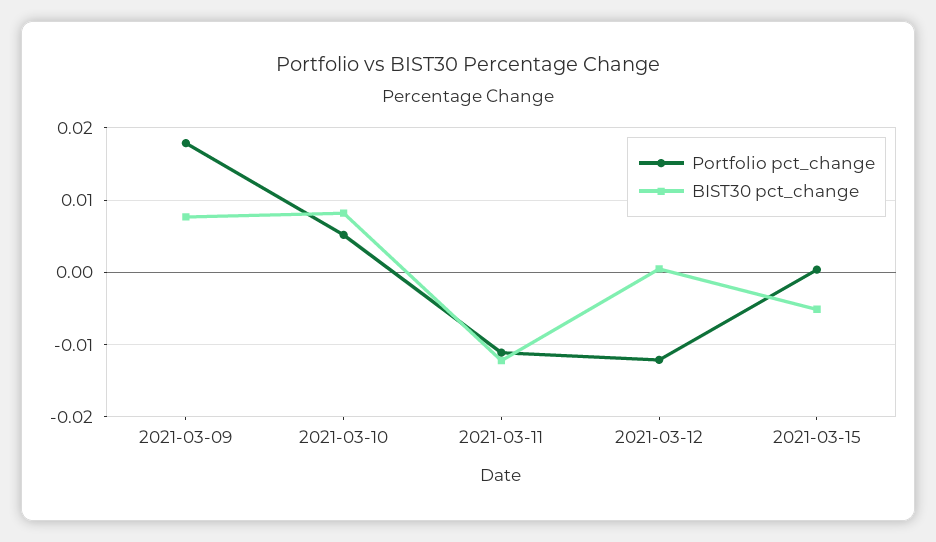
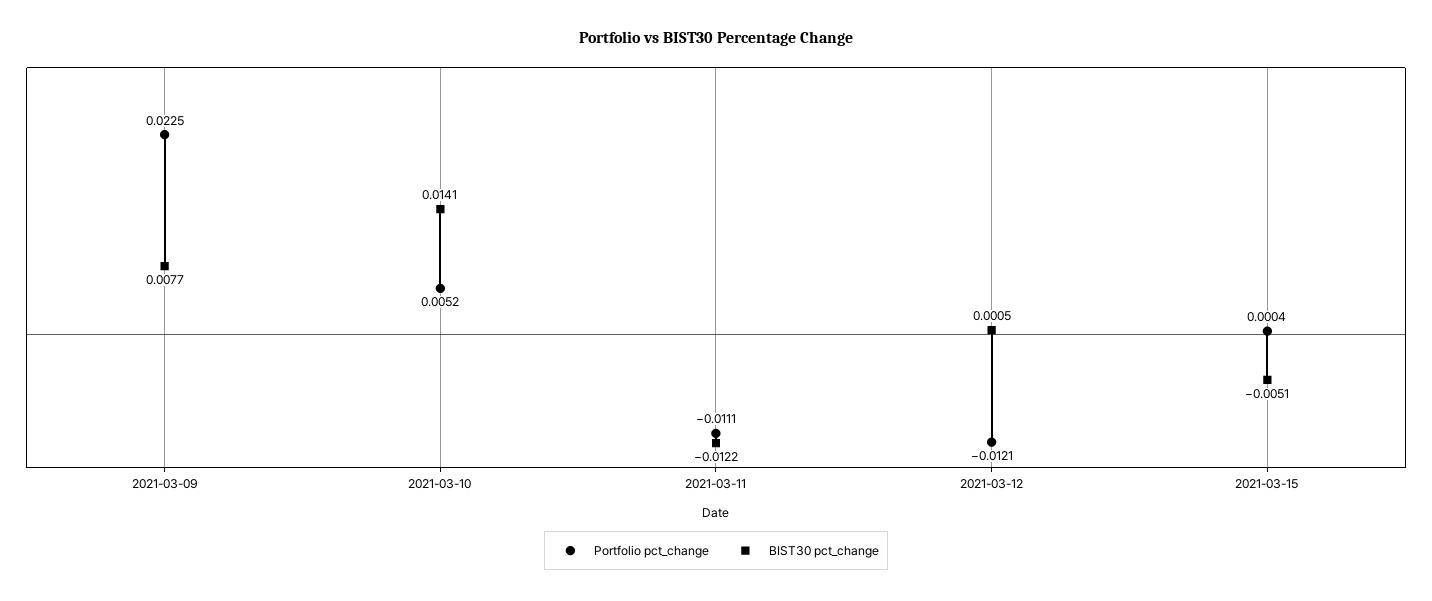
Portfolio pct_change, 2021-03-09: 0.018 -> 0.0225
BIST30 pct_change, 2021-03-10: 0.008 -> 0.0141

